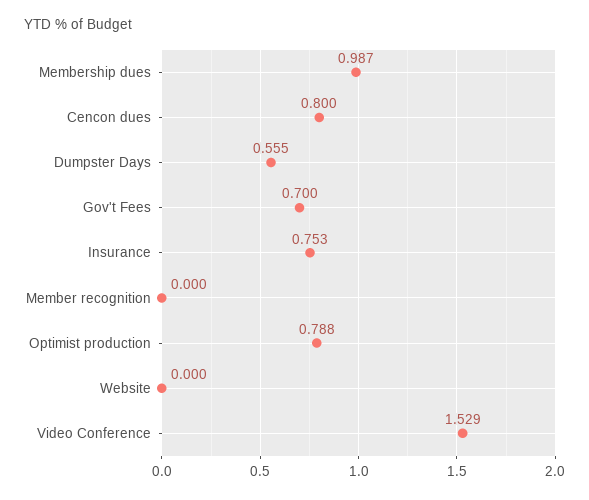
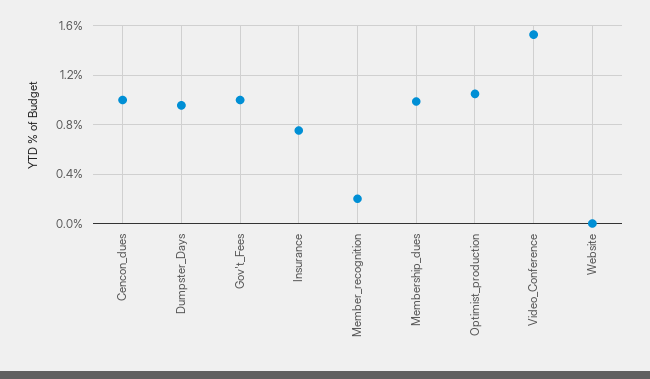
Cencon dues: 0.8 -> 1
Dumpster Days: 0.555 -> 0.95
Gov't Fees: 0.7 -> 1
Member recognition: 0 -> 0.2
Optimist production: 0.788 -> 1.05

